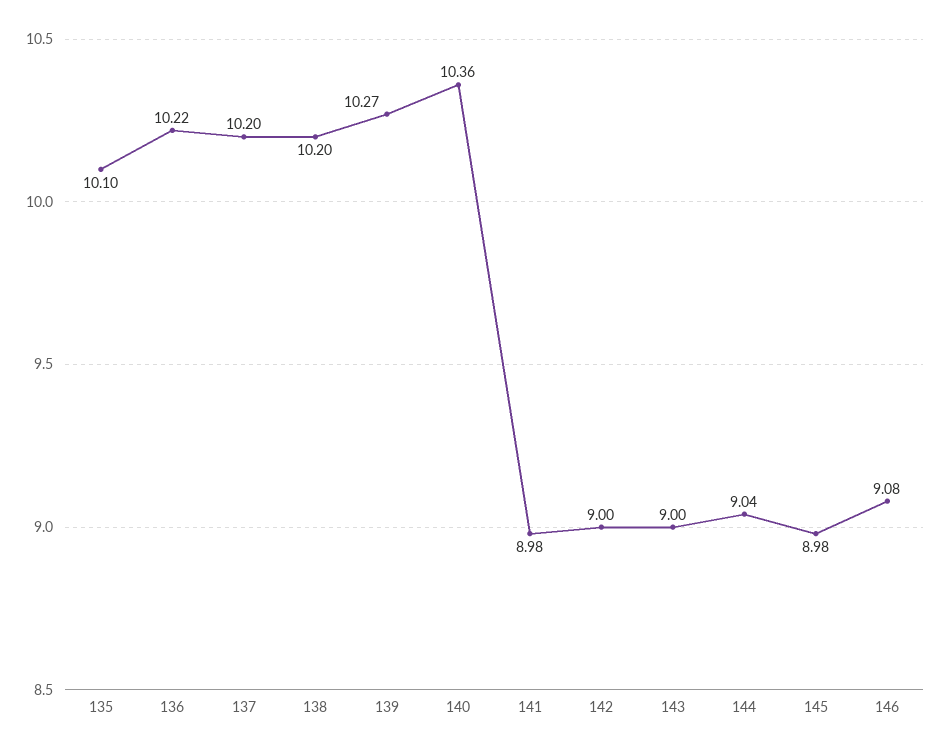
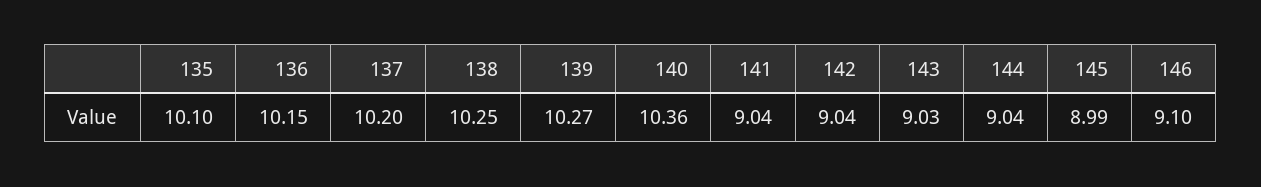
136: 10.22 -> 10.15
138: 10.2 -> 10.25
141: 8.98 -> 9.04
142: 9 -> 9.04
143: 9 -> 9.03
145: 8.98 -> 8.99
146: 9.08 -> 9.1

